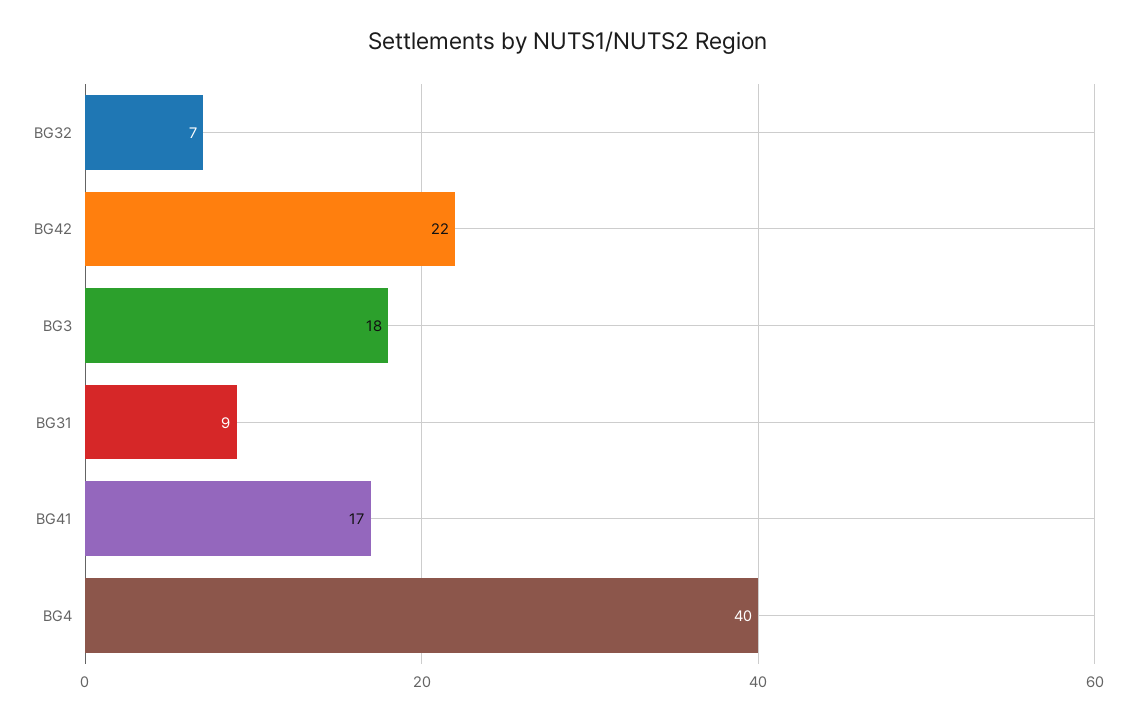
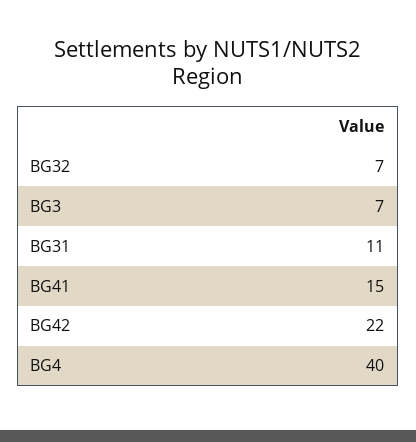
BG3: 18 -> 7
BG31: 9 -> 11
BG41: 17 -> 15

